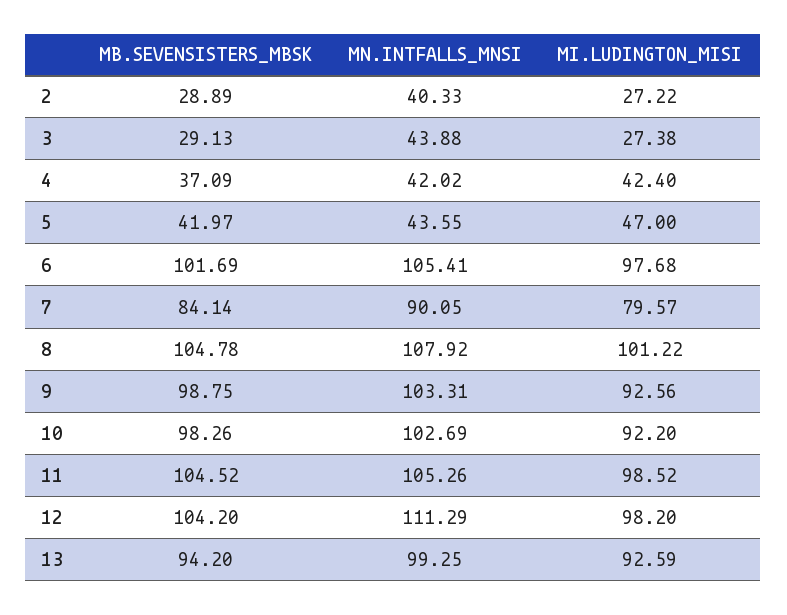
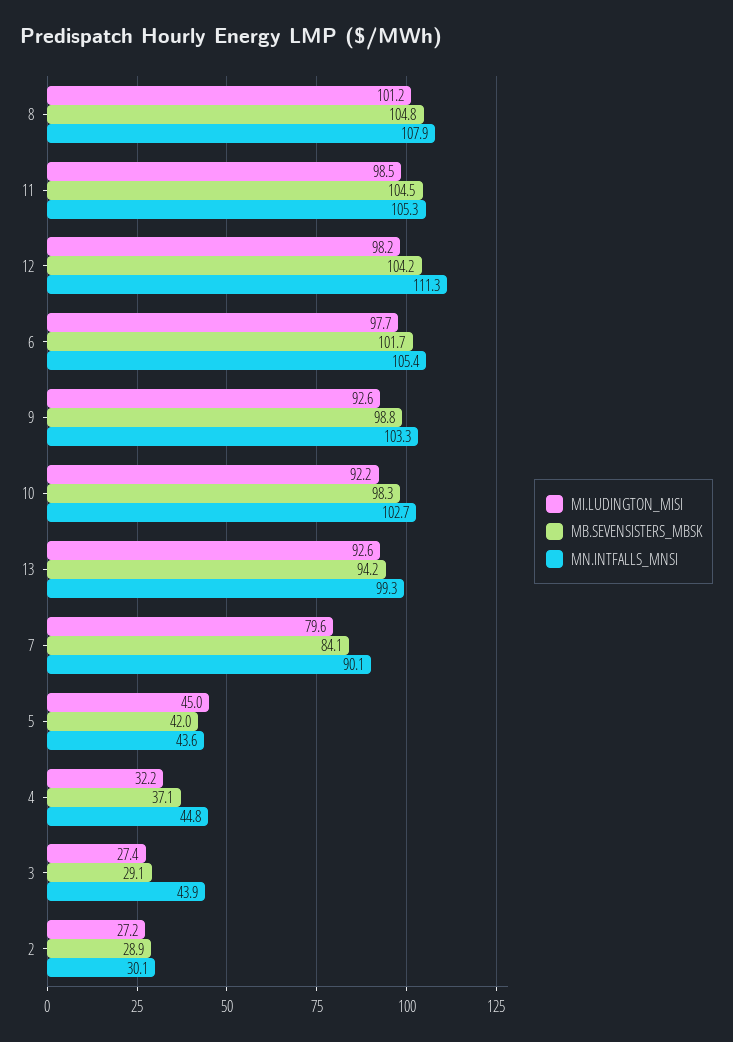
MN.INTFALLS_MNSI, 2: 40.33 -> 30.1
MN.INTFALLS_MNSI, 4: 42.02 -> 44.8
MI.LUDINGTON_MISI, 4: 42.4 -> 32.2
MI.LUDINGTON_MISI, 5: 47 -> 45

